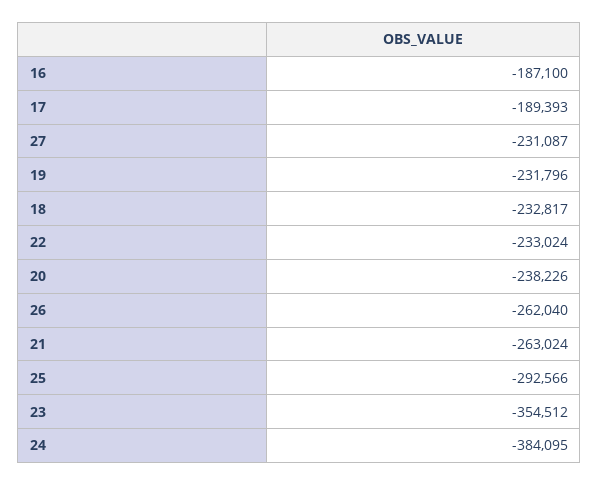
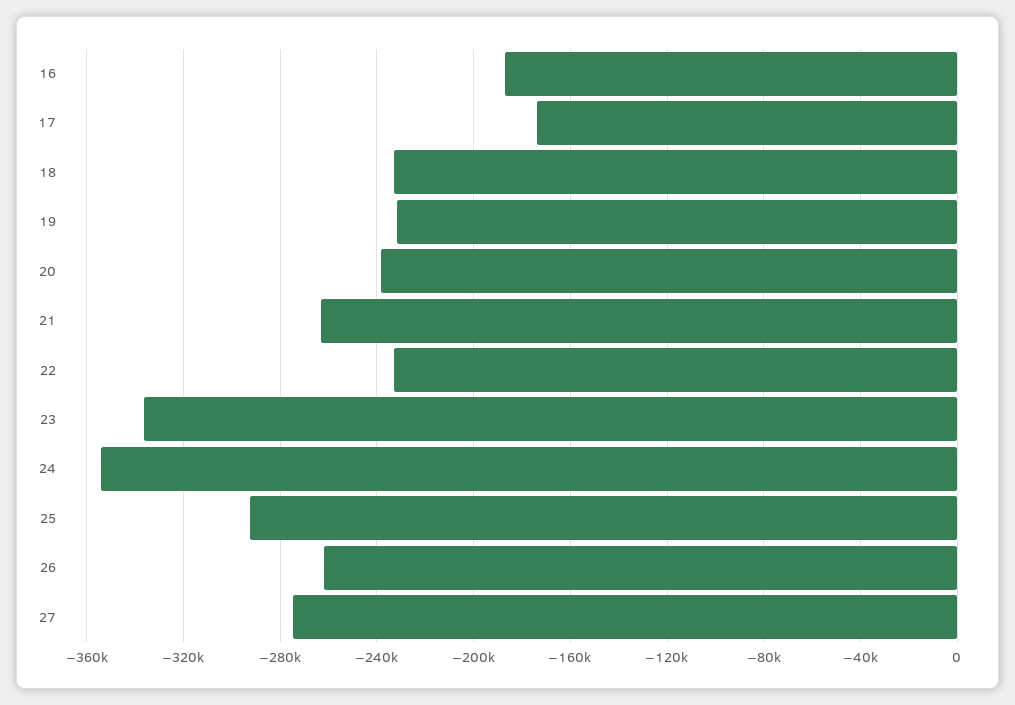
17: -189393 -> -175000
27: -231087 -> -275000
23: -354512 -> -335000
24: -384095 -> -355000

